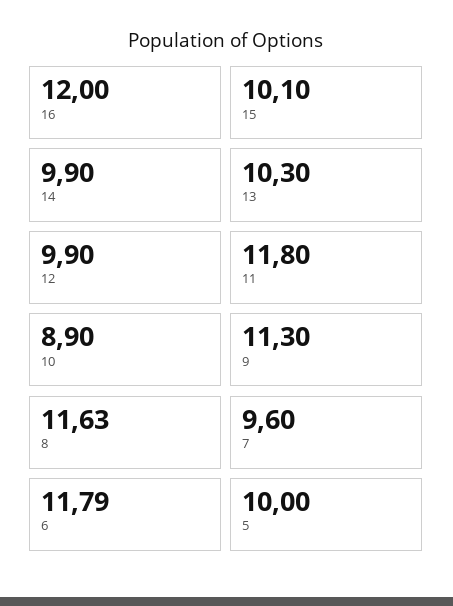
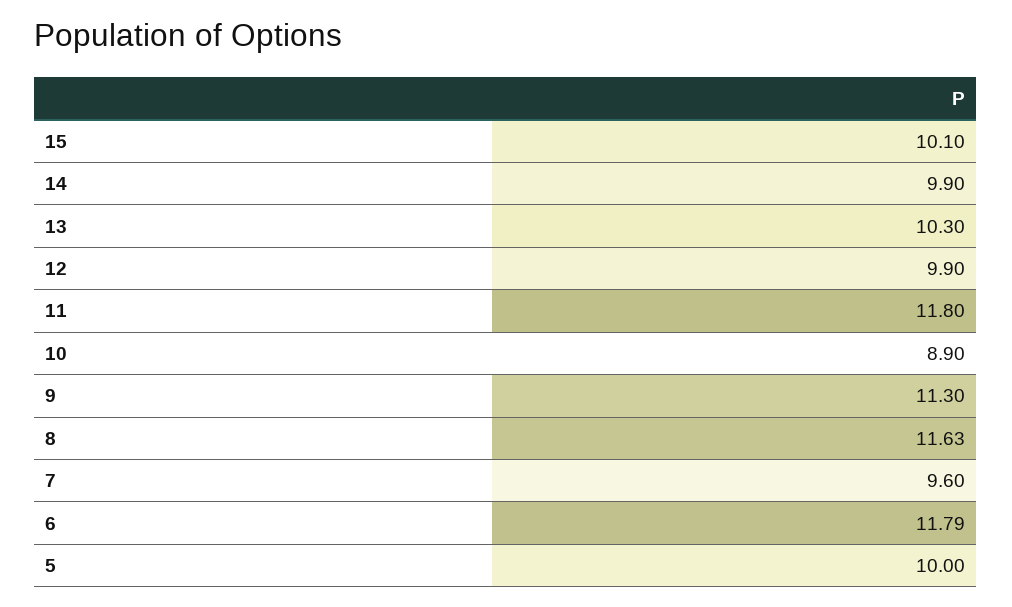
16: 12 -> none

